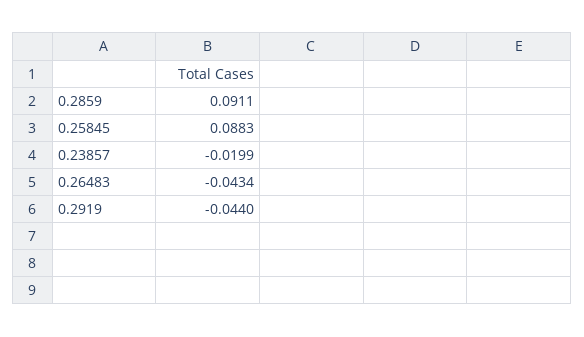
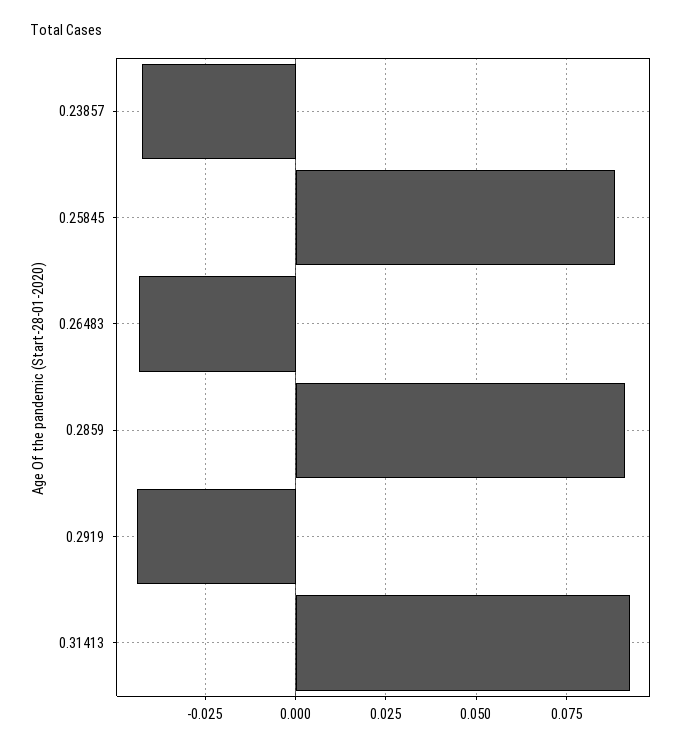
0.23857: -0.0199 -> -0.0425
0.31413: none -> 0.0925

